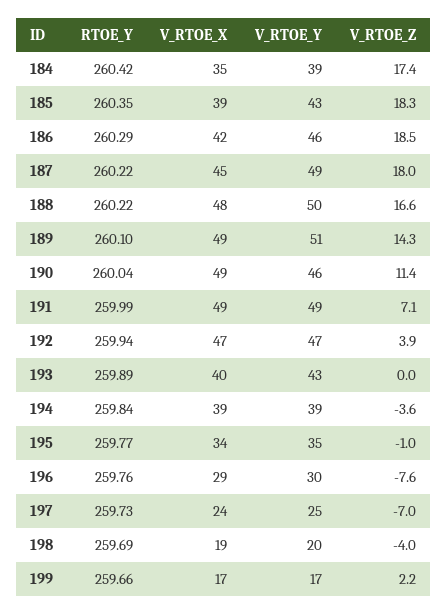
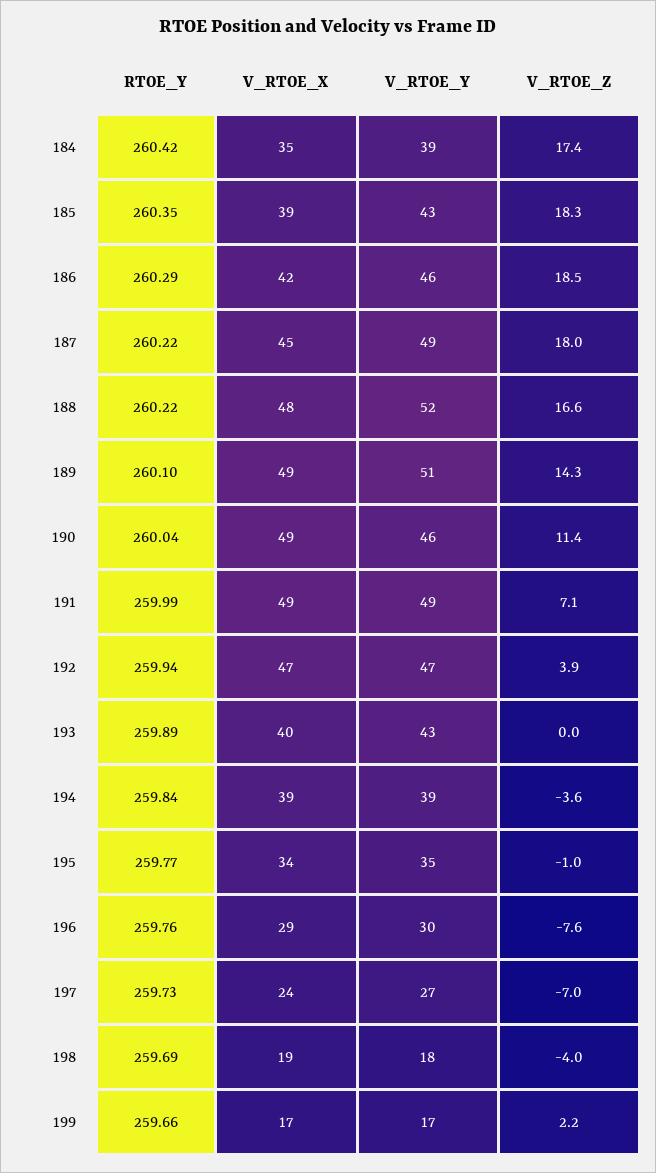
V_RTOE_Y, 188: 50 -> 52
V_RTOE_Y, 197: 25 -> 27
V_RTOE_Y, 198: 20 -> 18

